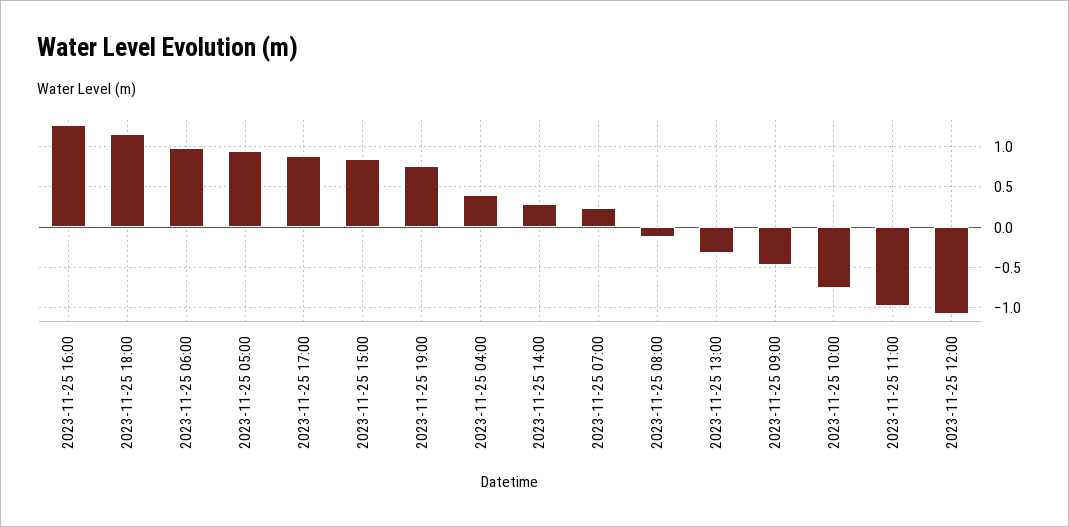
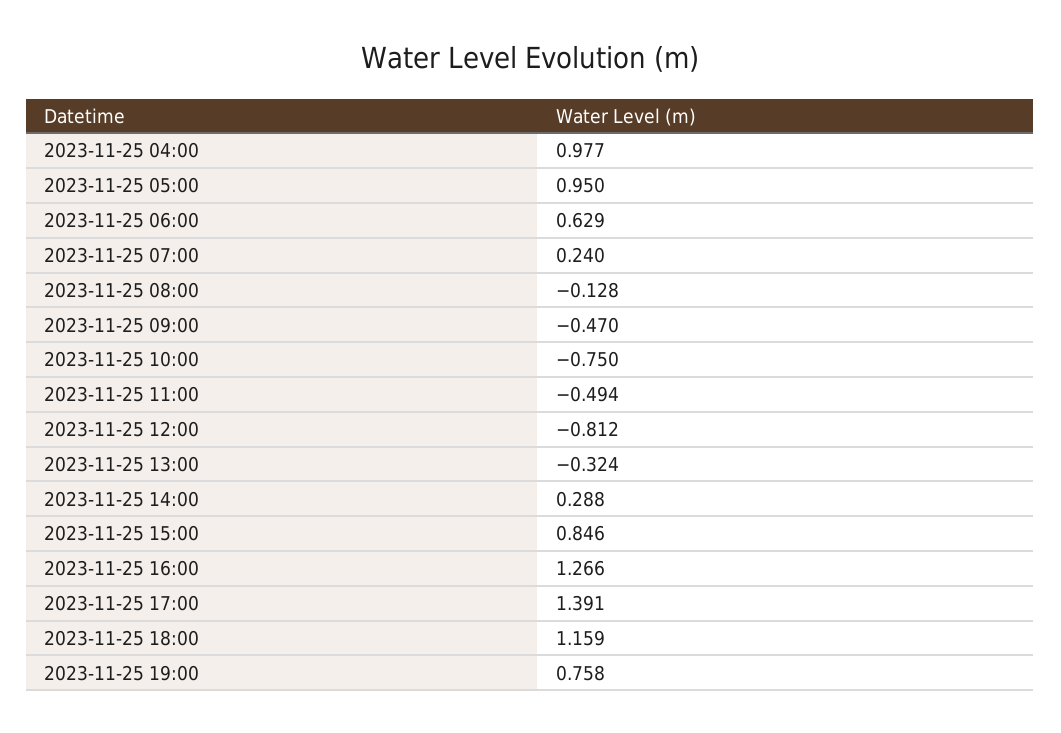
2023-11-25 06:00: 1 -> 0.629
2023-11-25 17:00: 0.9 -> 1.391
2023-11-25 04:00: 0.4 -> 0.977
2023-11-25 11:00: -1 -> -0.494
2023-11-25 12:00: -1.1 -> -0.812

